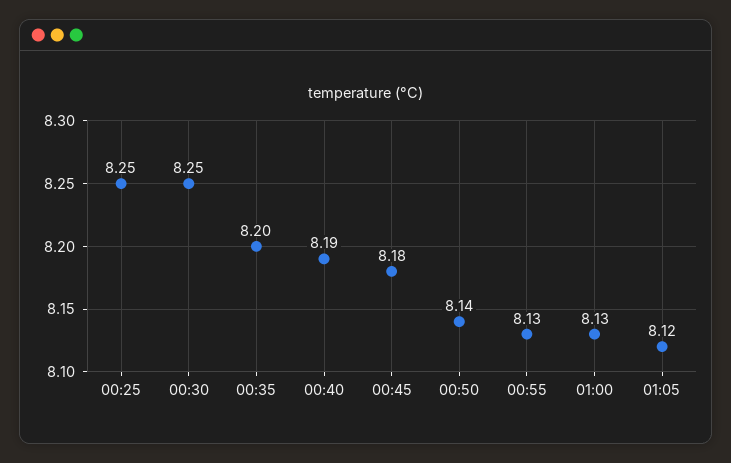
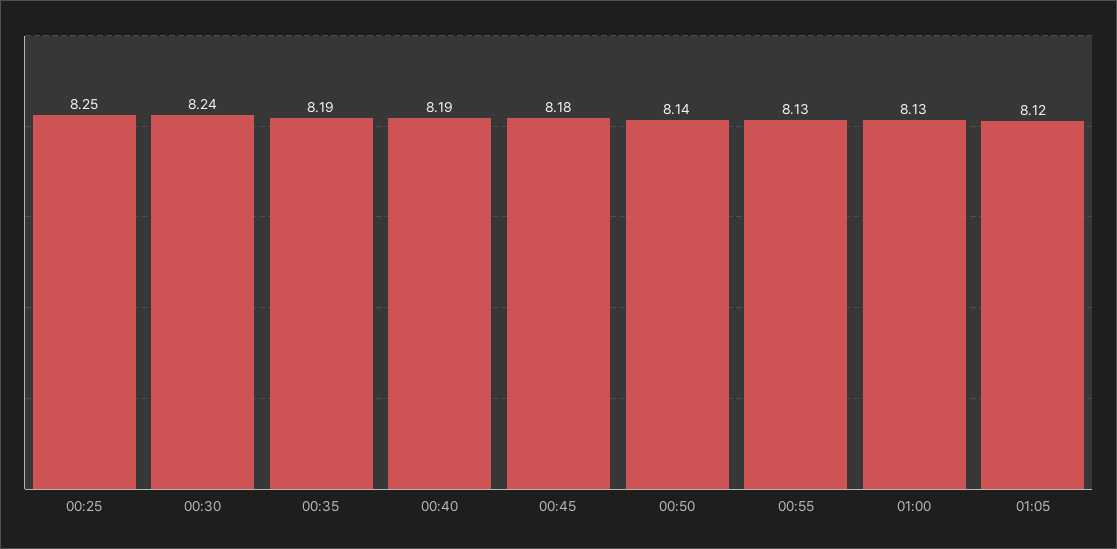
00:30: 8.25 -> 8.24
00:35: 8.2 -> 8.19

